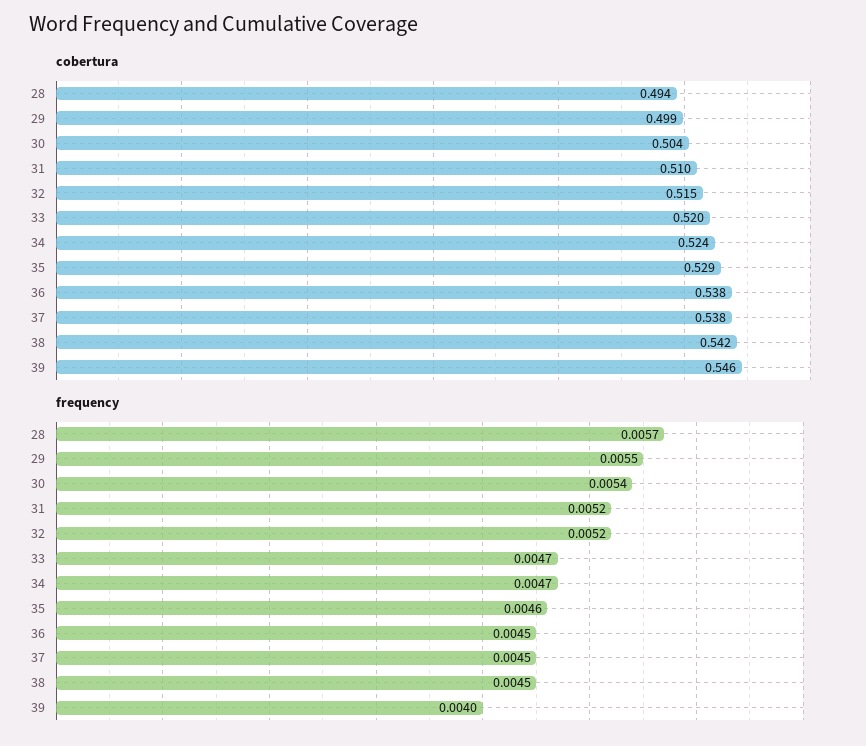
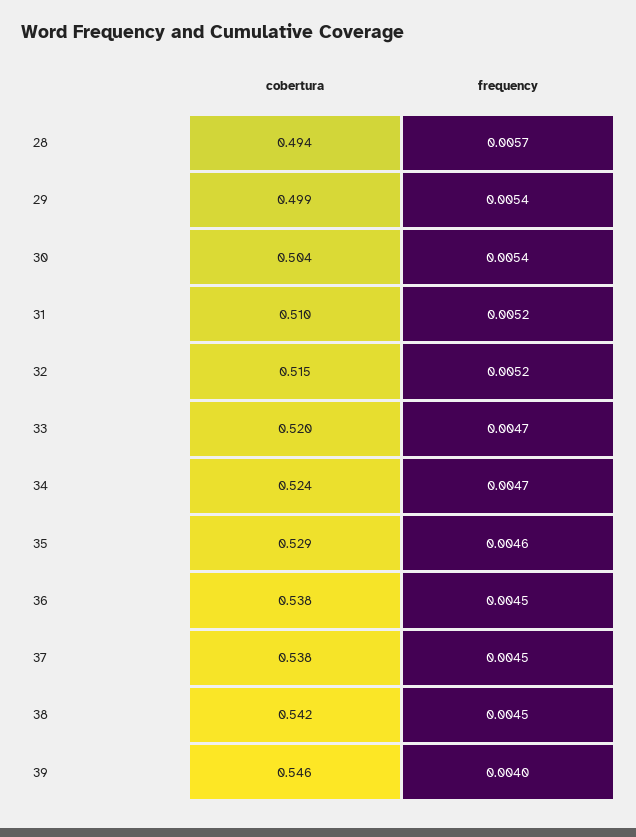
frequency, 29: 0.0055 -> 0.0054

